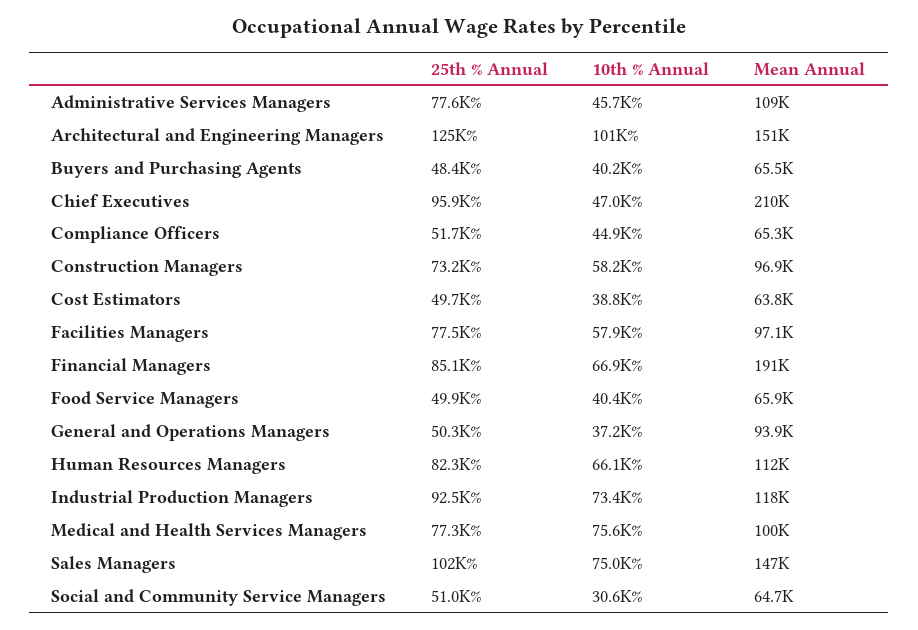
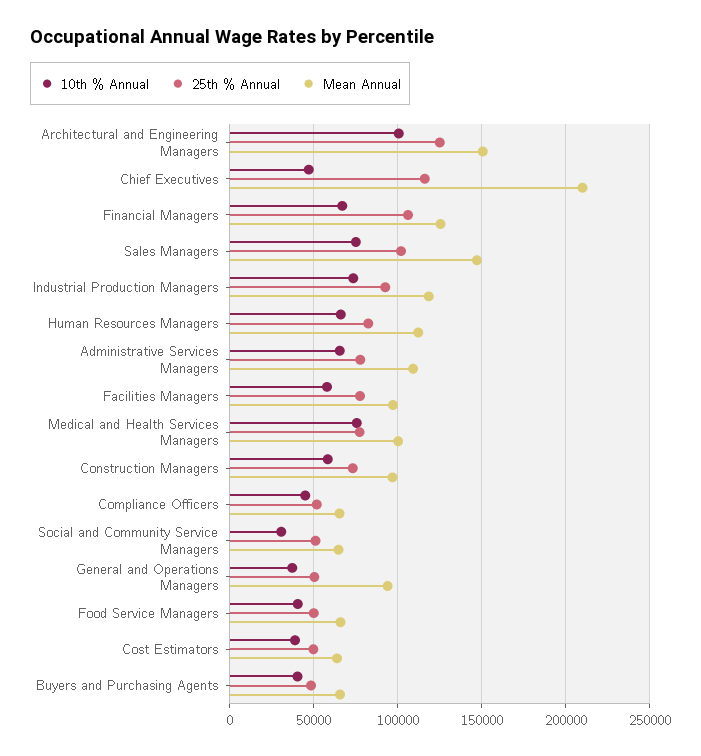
10th % Annual, Administrative Services Managers: 45700 -> 65000
25th % Annual, Chief Executives: 95900 -> 115000
25th % Annual, Financial Managers: 85100 -> 105000
Mean Annual, Financial Managers: 191000 -> 125000

